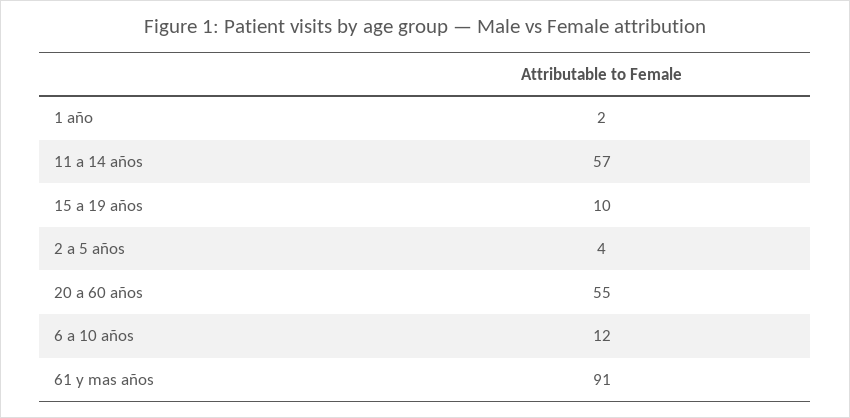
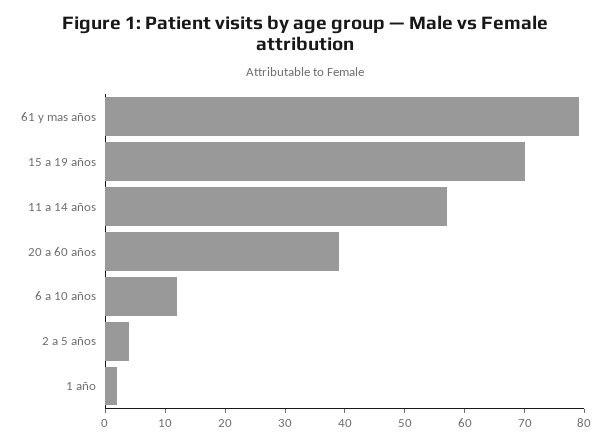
15 a 19 años: 10 -> 70
20 a 60 años: 55 -> 40
61 y mas años: 91 -> 80

